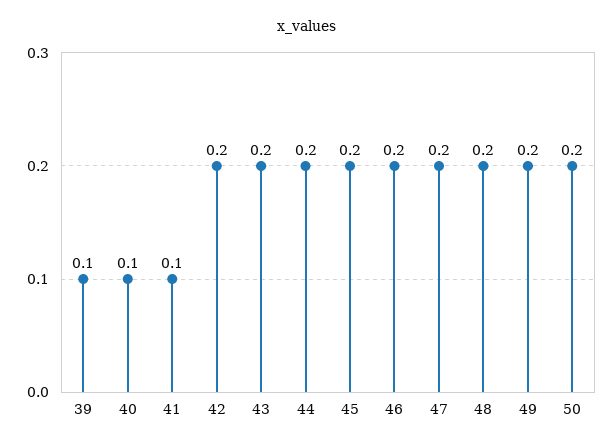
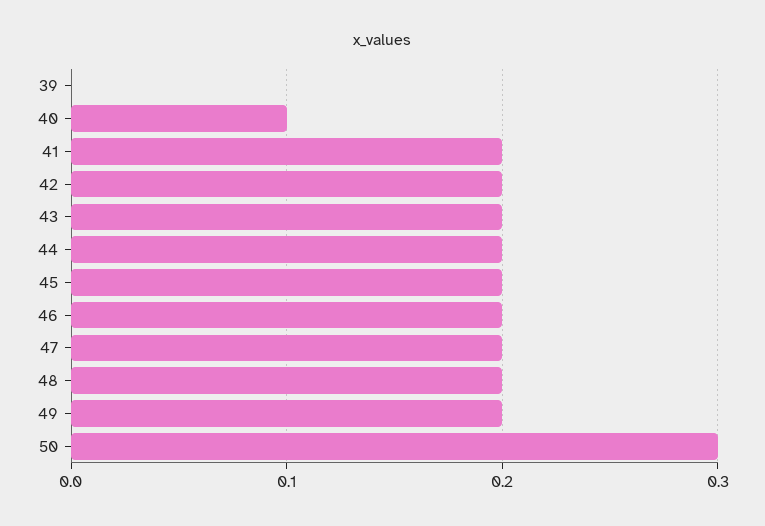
39: 0.1 -> 0
41: 0.1 -> 0.2
50: 0.2 -> 0.3

